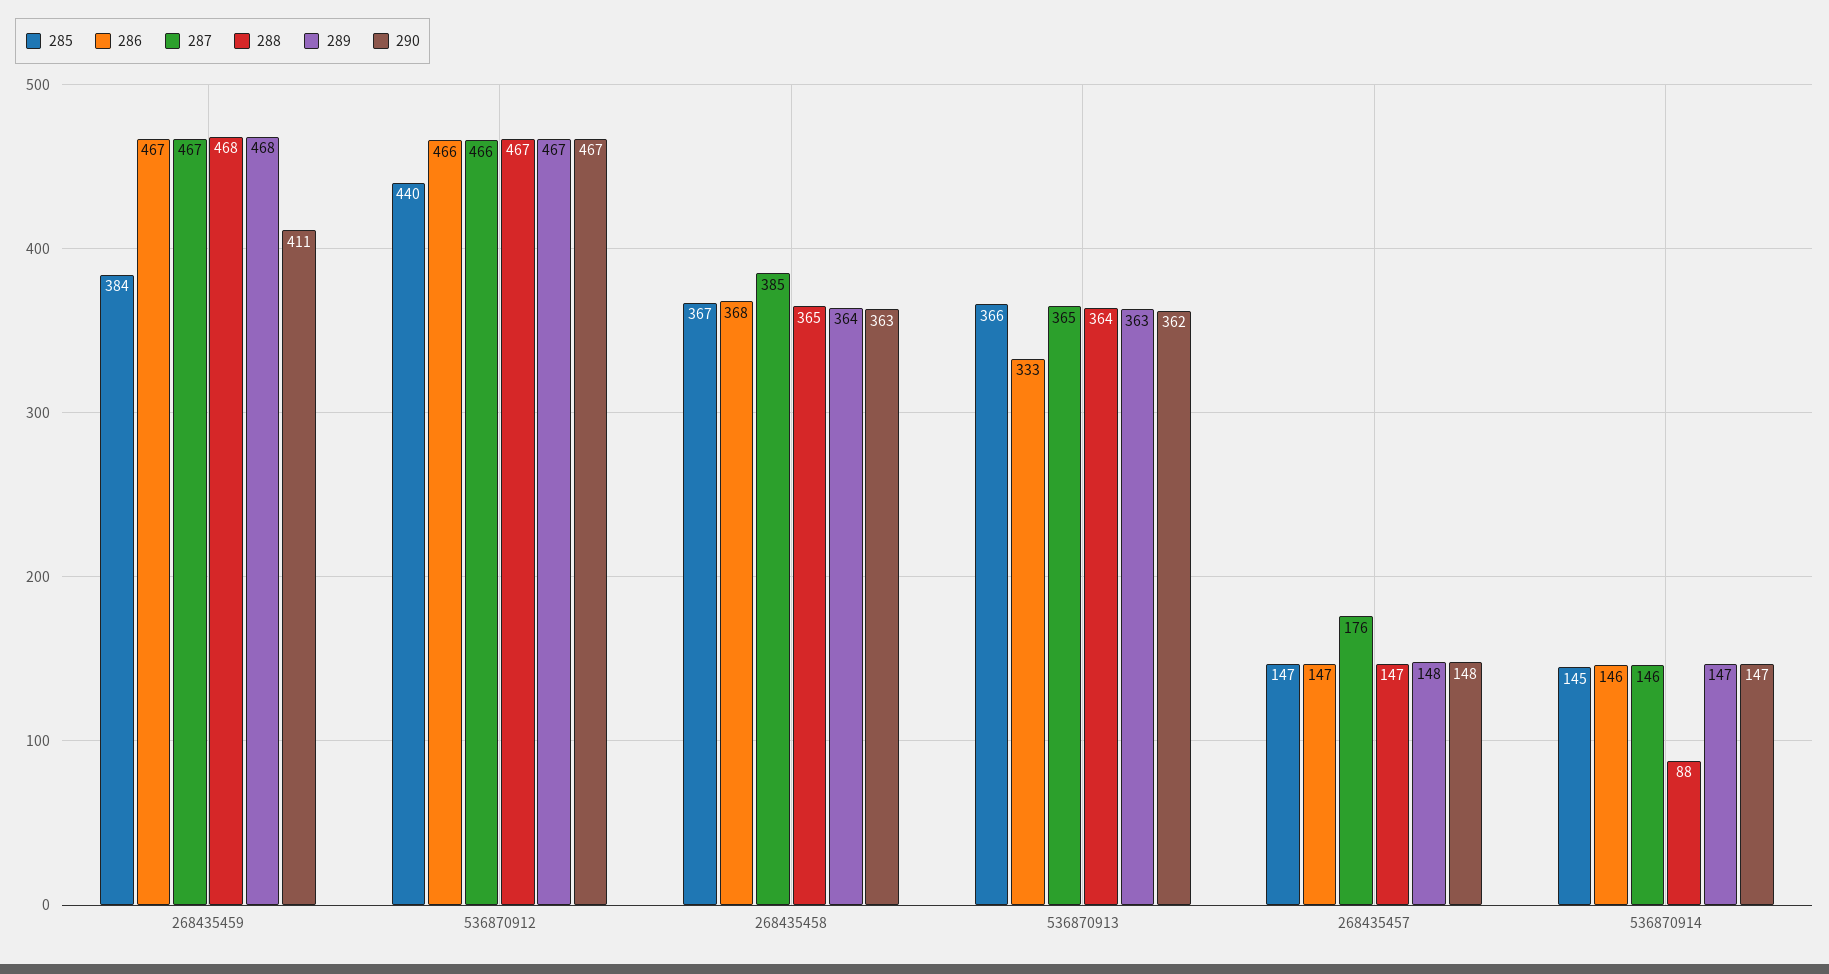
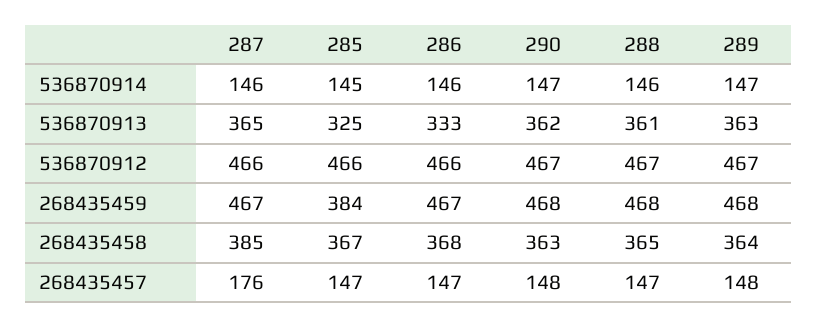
290, 268435459: 411 -> 468
285, 536870912: 440 -> 466
285, 536870913: 366 -> 325
288, 536870913: 364 -> 361
288, 536870914: 88 -> 146

